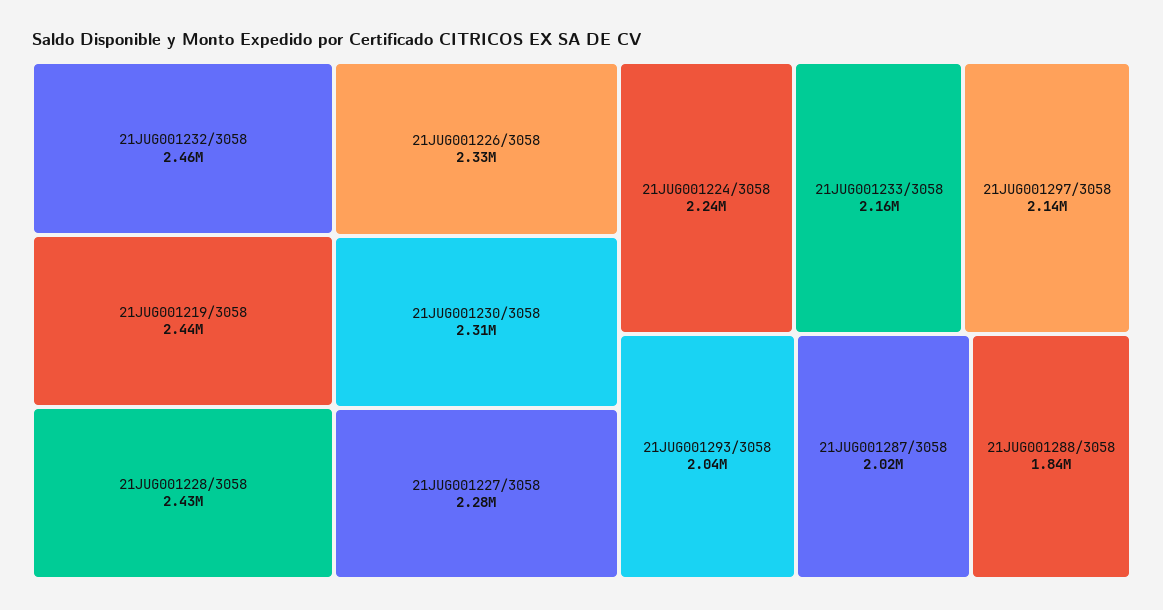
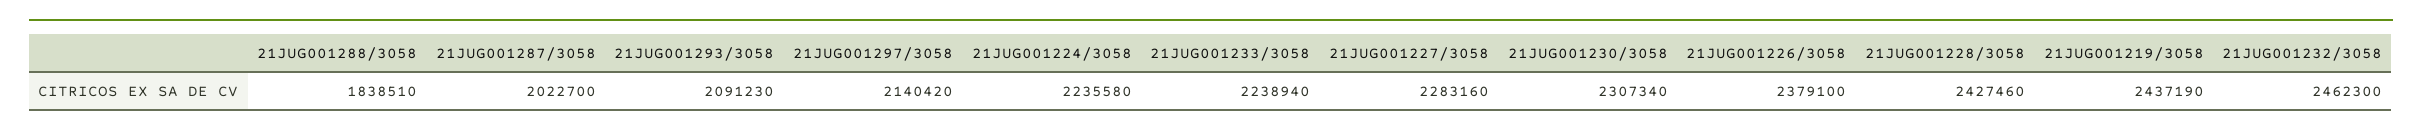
21JUG001226/3058: 2330000 -> 2379100
21JUG001233/3058: 2160000 -> 2238940
21JUG001293/3058: 2040000 -> 2091230

